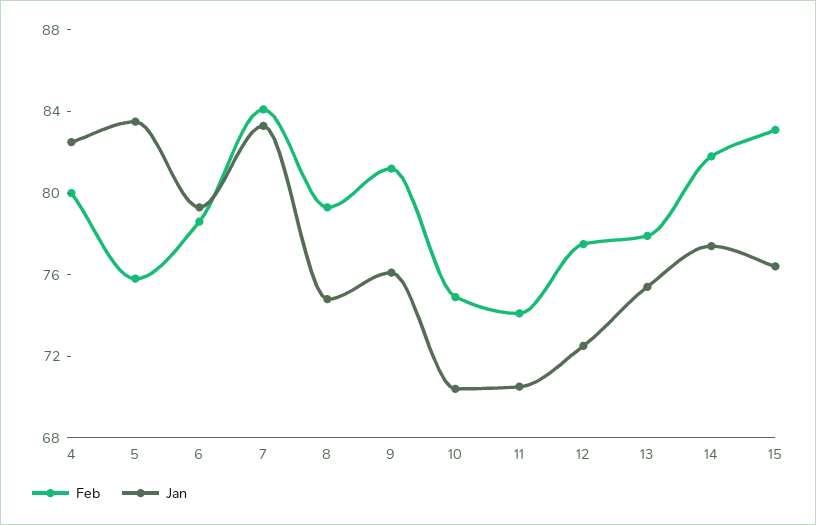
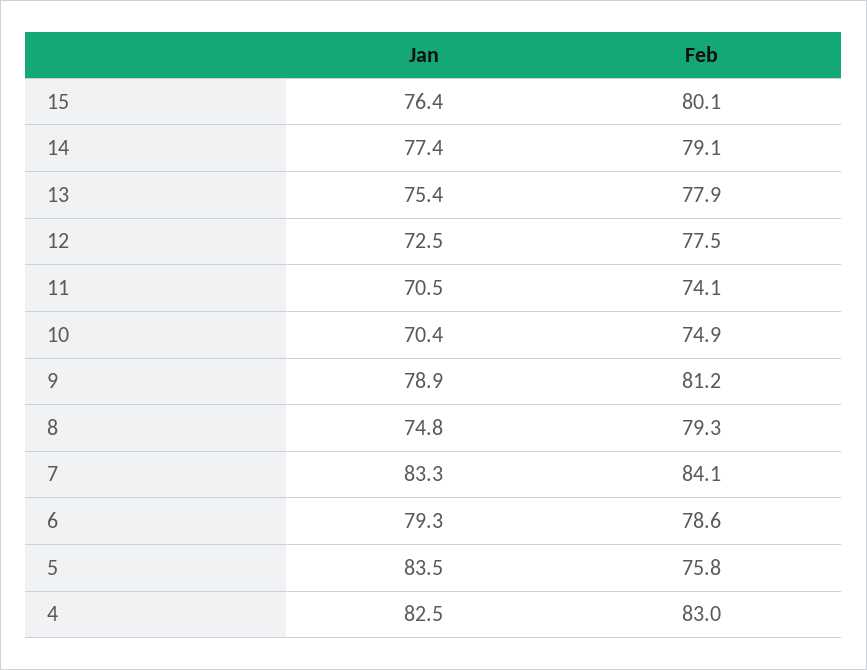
Feb, 4: 80 -> 83
Jan, 9: 76 -> 78.9
Feb, 14: 82 -> 79.1
Feb, 15: 83 -> 80.1

